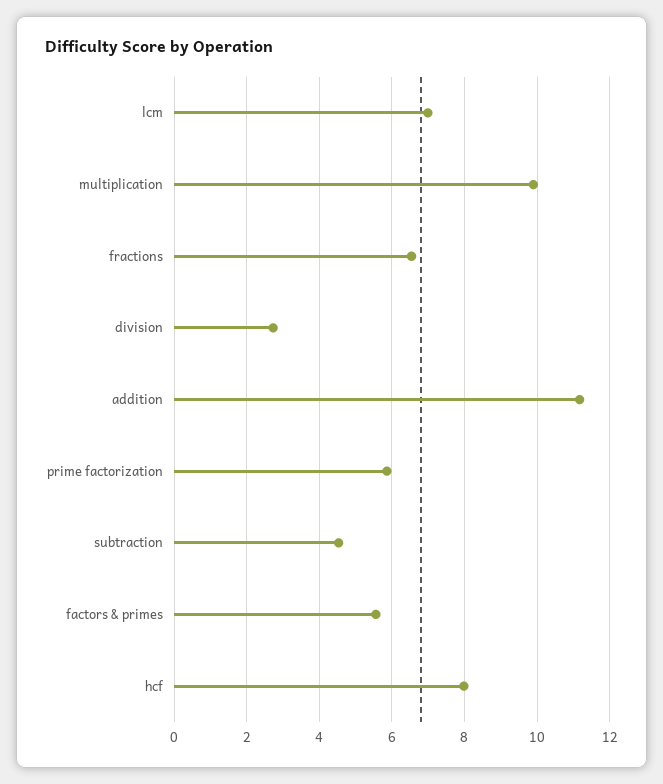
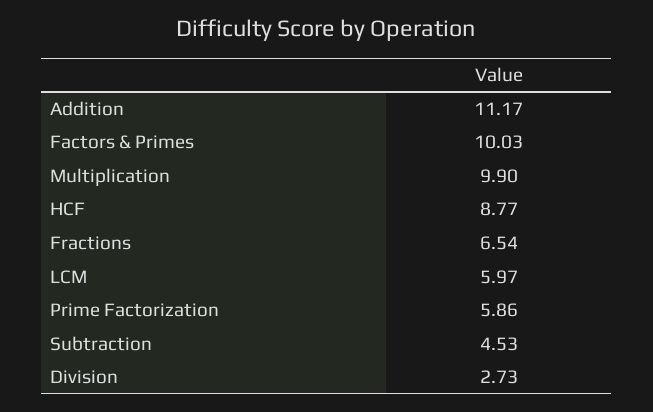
lcm: 7 -> 5.97
factors & primes: 5.6 -> 10.03
hcf: 8 -> 8.77

